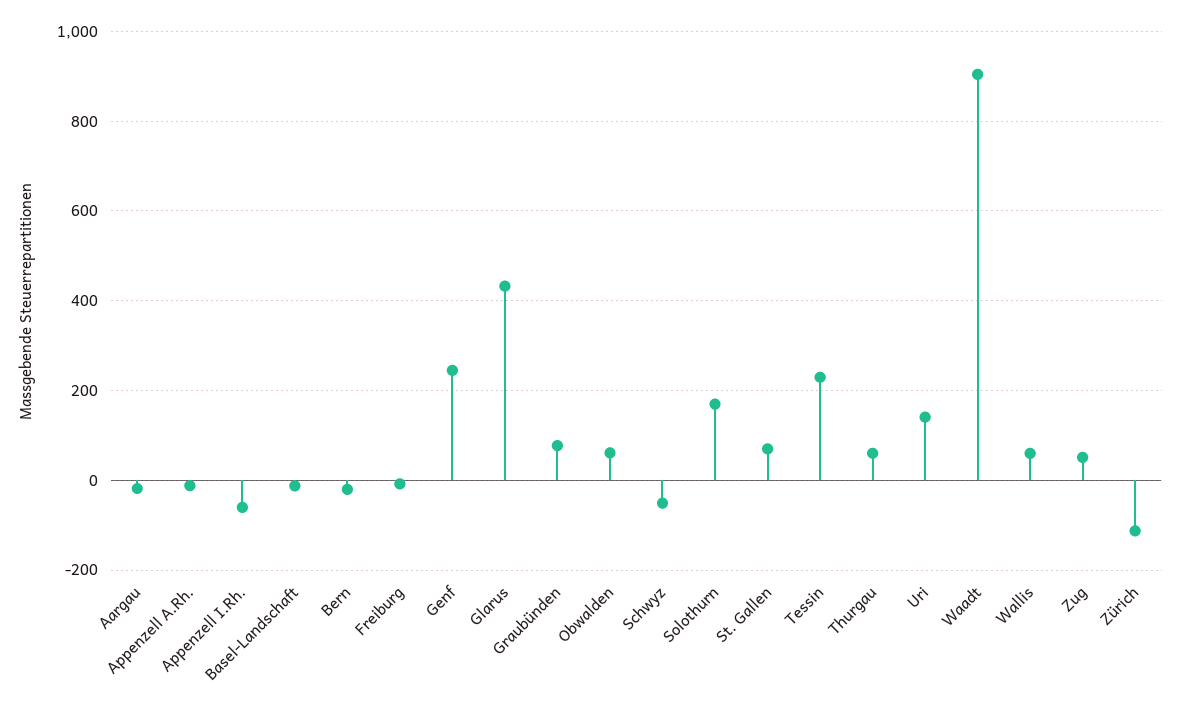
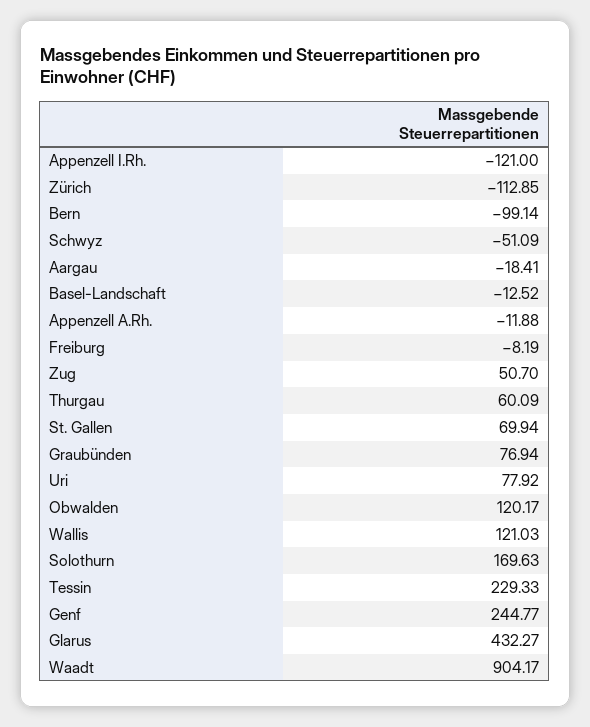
Appenzell I.Rh.: -60 -> -121
Bern: -20 -> -99.14
Obwalden: 60 -> 120.17
Uri: 140 -> 77.92
Wallis: 60 -> 121.03

